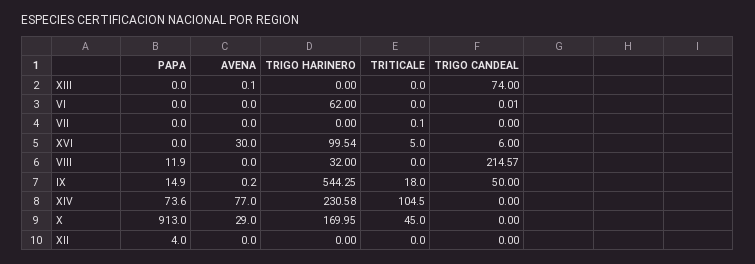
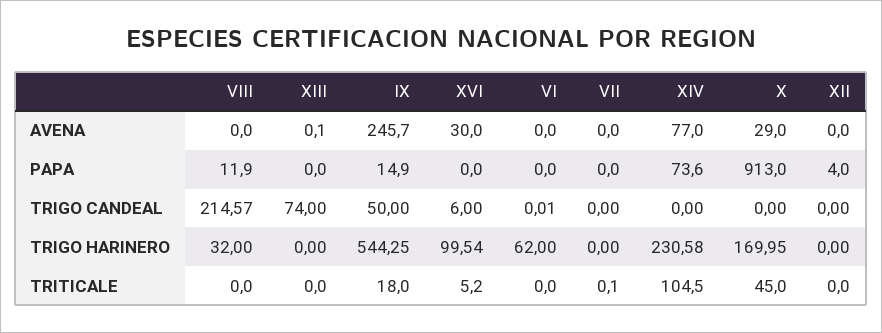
TRITICALE, XVI: 5 -> 5.2
AVENA, IX: 0.2 -> 245.7

